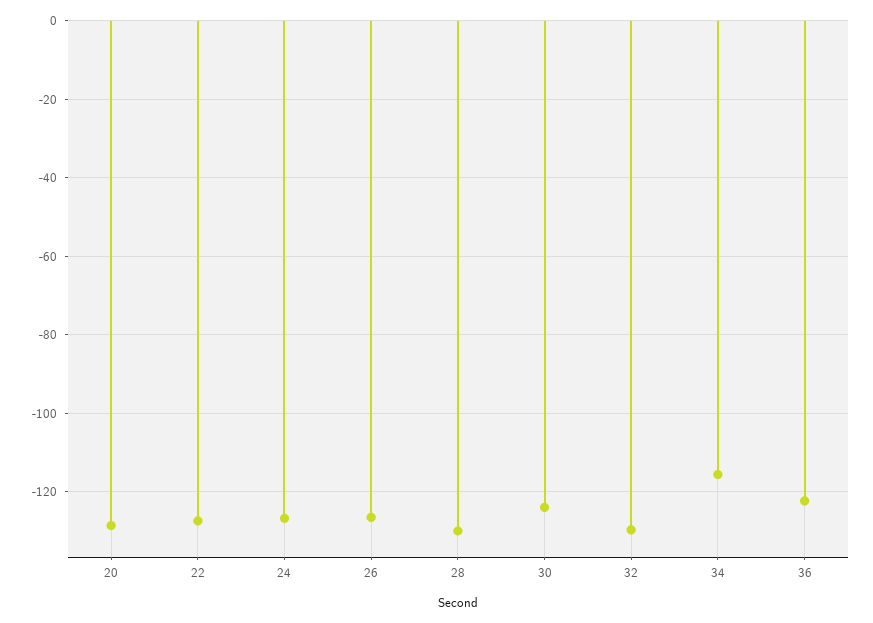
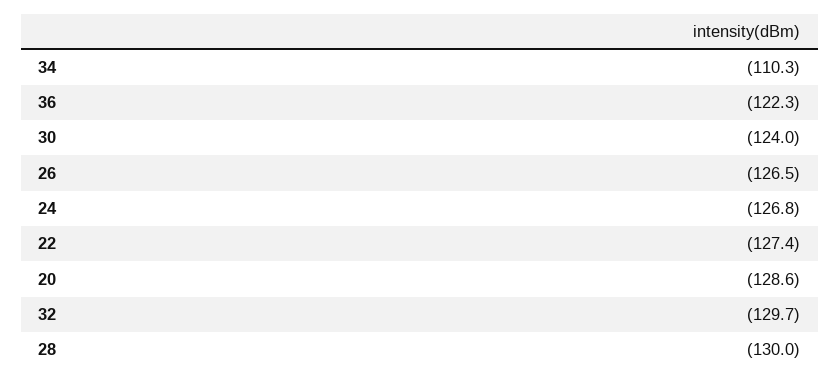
34: -116 -> -110.3

